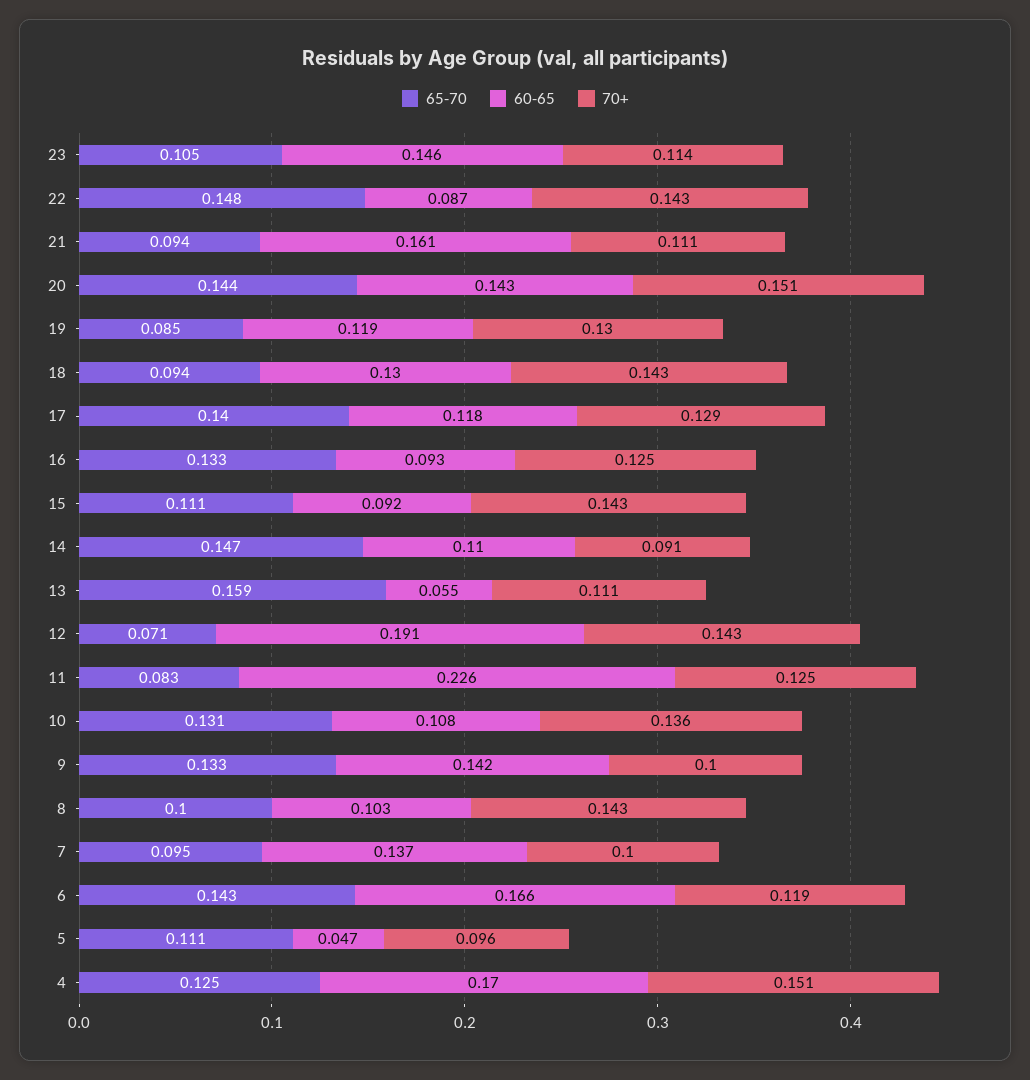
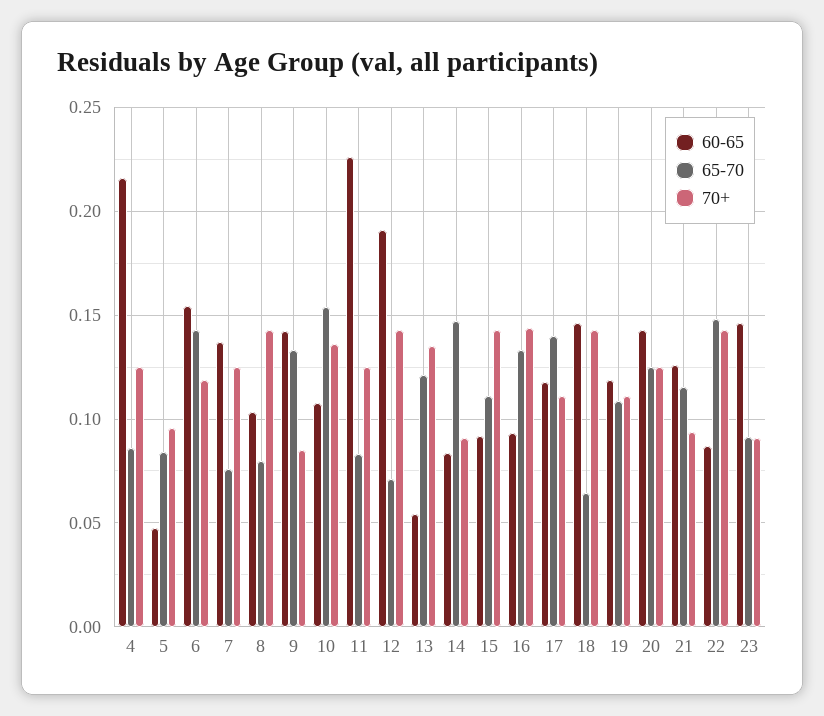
65-70, 23: 0.105 -> 0.09
70+, 23: 0.114 -> 0.09
65-70, 21: 0.094 -> 0.115
60-65, 21: 0.161 -> 0.125
70+, 21: 0.111 -> 0.095
65-70, 20: 0.144 -> 0.125
70+, 20: 0.151 -> 0.125
65-70, 19: 0.085 -> 0.11
70+, 19: 0.13 -> 0.11
65-70, 18: 0.094 -> 0.065
60-65, 18: 0.13 -> 0.145
70+, 17: 0.129 -> 0.11
70+, 16: 0.125 -> 0.145
60-65, 14: 0.11 -> 0.085
65-70, 13: 0.159 -> 0.12
70+, 13: 0.111 -> 0.135
65-70, 10: 0.131 -> 0.155
70+, 9: 0.1 -> 0.085
65-70, 8: 0.1 -> 0.08
65-70, 7: 0.095 -> 0.075
70+, 7: 0.1 -> 0.125
60-65, 6: 0.166 -> 0.155
65-70, 5: 0.111 -> 0.085
65-70, 4: 0.125 -> 0.085
60-65, 4: 0.17 -> 0.215
70+, 4: 0.151 -> 0.125

